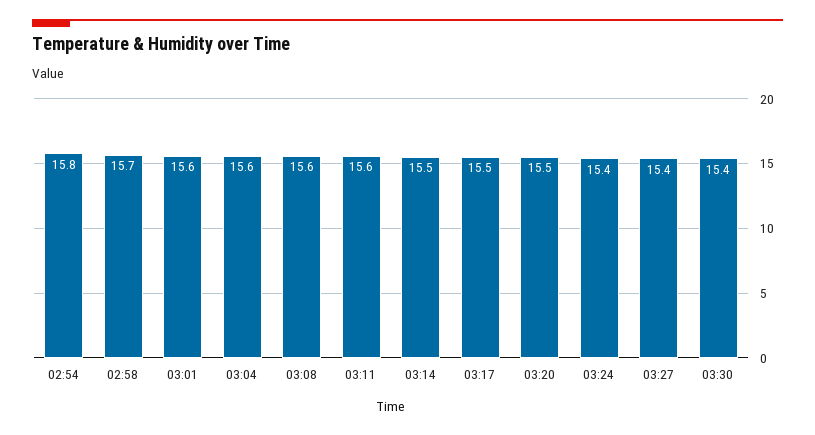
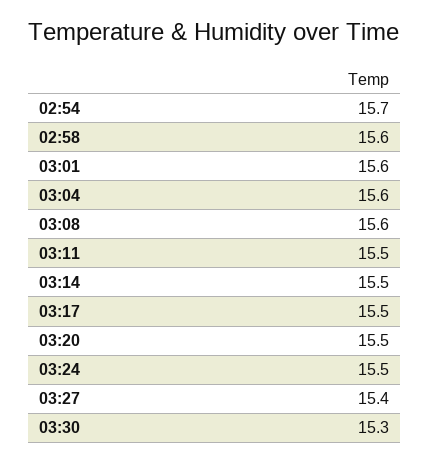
02:54: 15.8 -> 15.7
02:58: 15.7 -> 15.6
03:11: 15.6 -> 15.5
03:24: 15.4 -> 15.5
03:30: 15.4 -> 15.3

